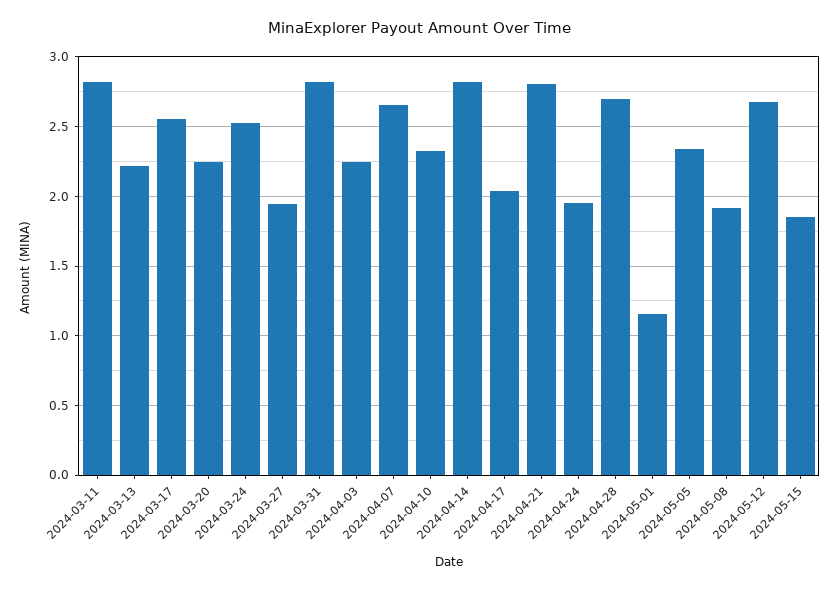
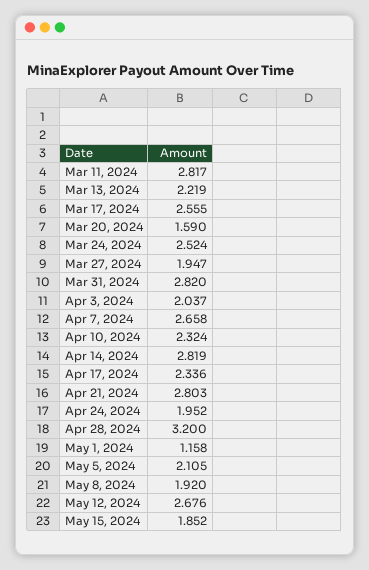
2024-03-20: 2.25 -> 1.59
2024-04-03: 2.25 -> 2.037
2024-04-17: 2.05 -> 2.336
2024-04-28: 2.7 -> 3.2
2024-05-05: 2.35 -> 2.105

